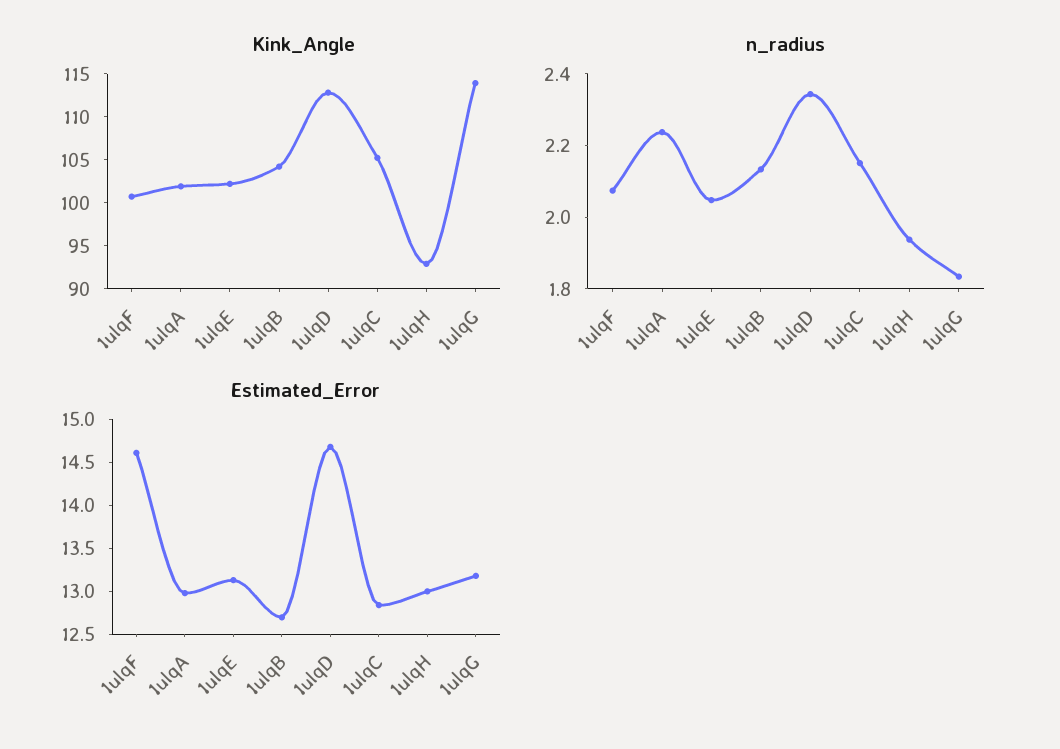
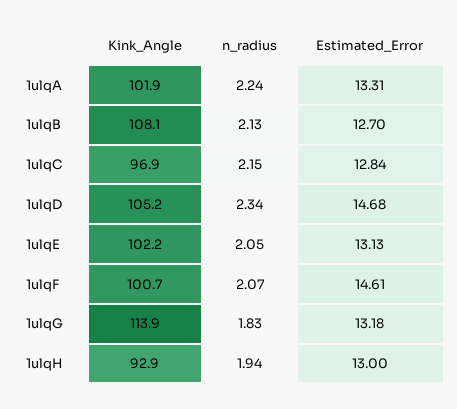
Kink_Angle, 1ulqB: 104 -> 108.1
Kink_Angle, 1ulqD: 113 -> 105.2
Kink_Angle, 1ulqC: 105 -> 96.9
Estimated_Error, 1ulqA: 13 -> 13.31

